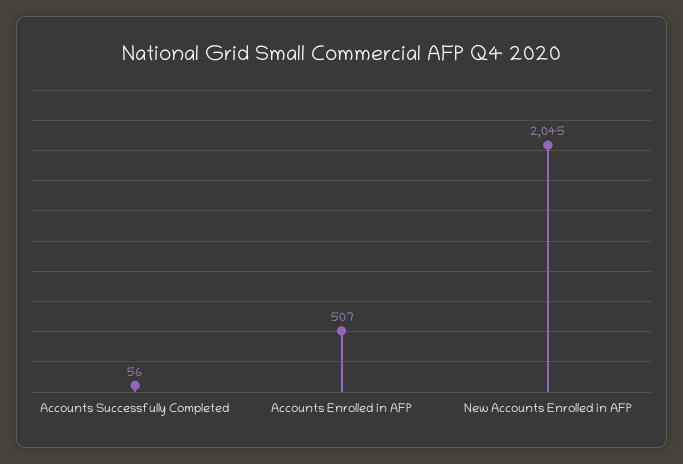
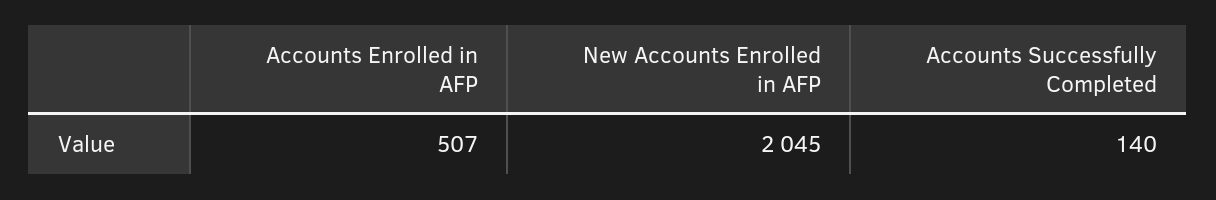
Accounts Successfully Completed: 56 -> 140

